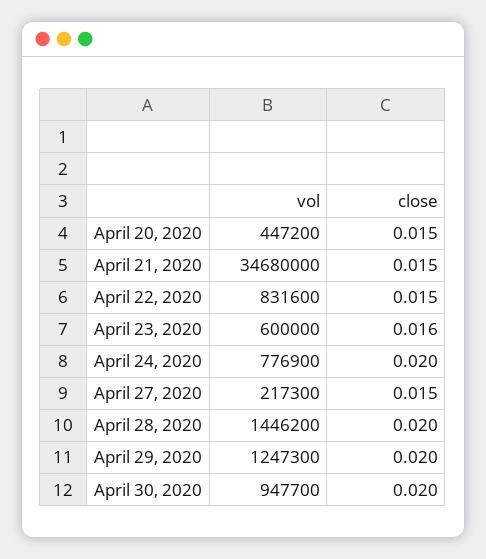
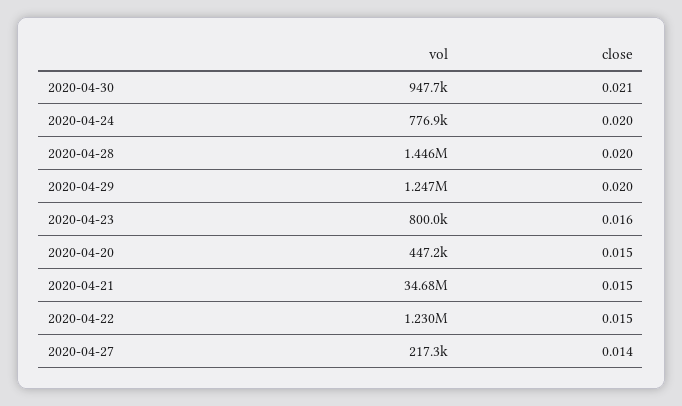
vol, April 22, 2020: 831600 -> 1230000
vol, April 23, 2020: 600000 -> 800000
close, April 27, 2020: 0.015 -> 0.014
close, April 30, 2020: 0.02 -> 0.021

